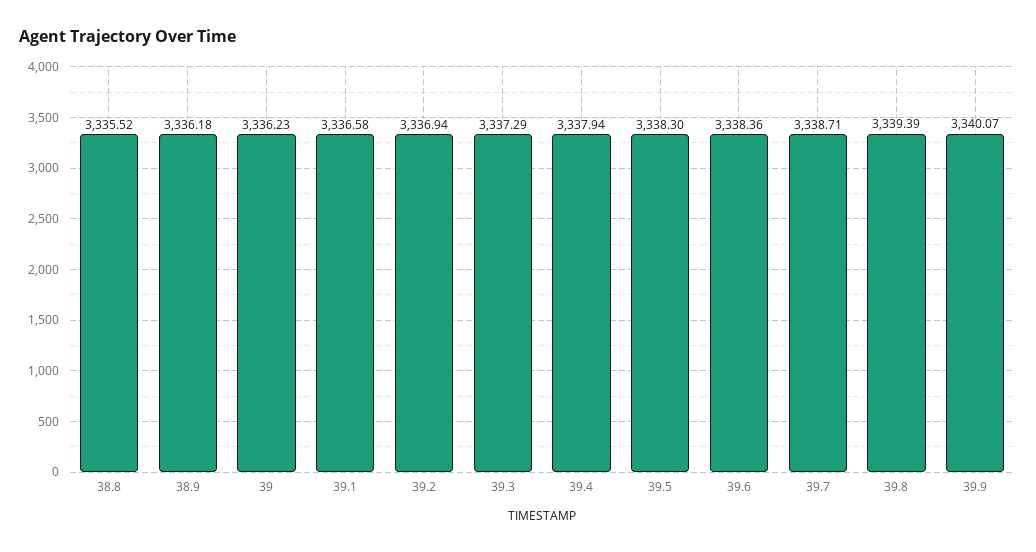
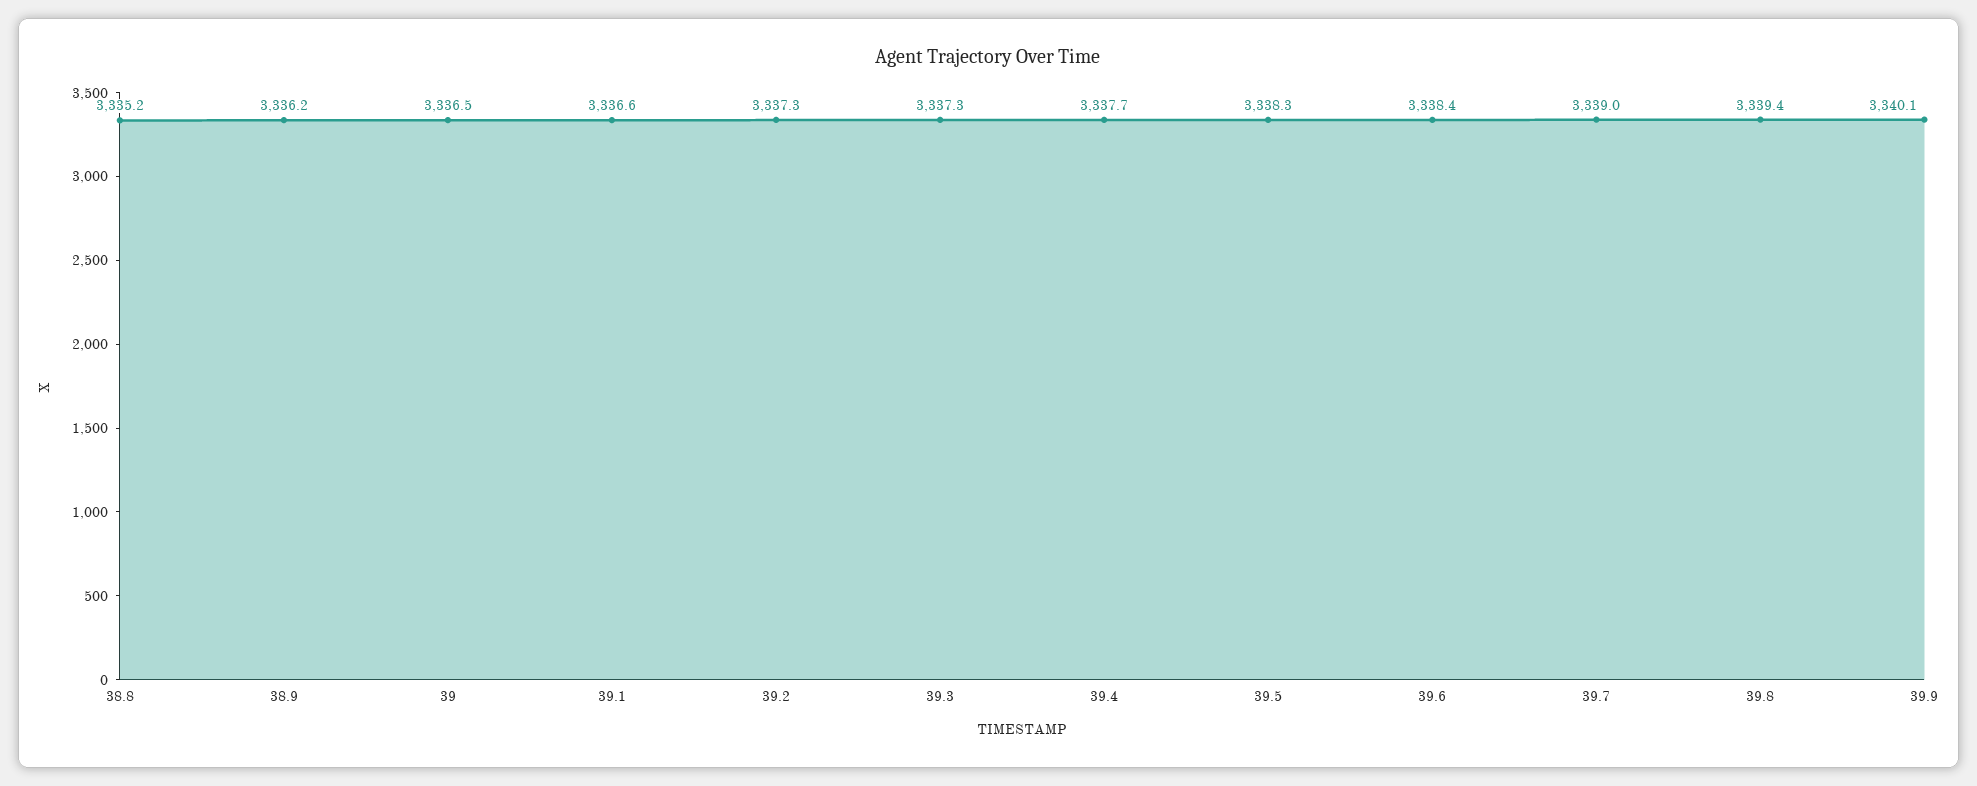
38.8: 3335.52 -> 3335.2
39: 3336.23 -> 3336.5
39.2: 3336.94 -> 3337.3
39.4: 3337.94 -> 3337.7
39.7: 3338.71 -> 3339

